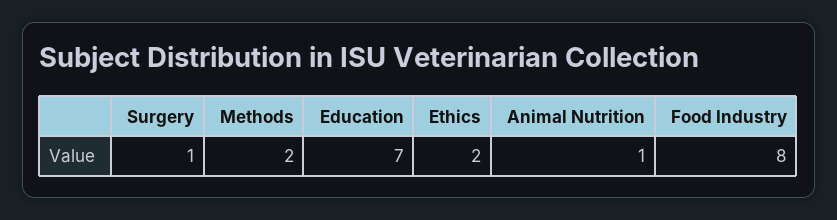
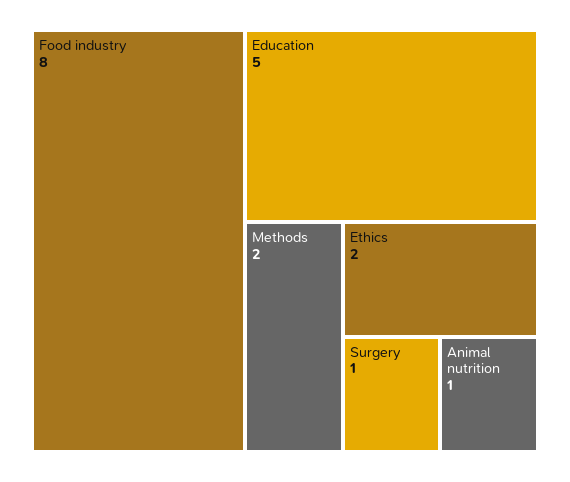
Education: 7 -> 5

